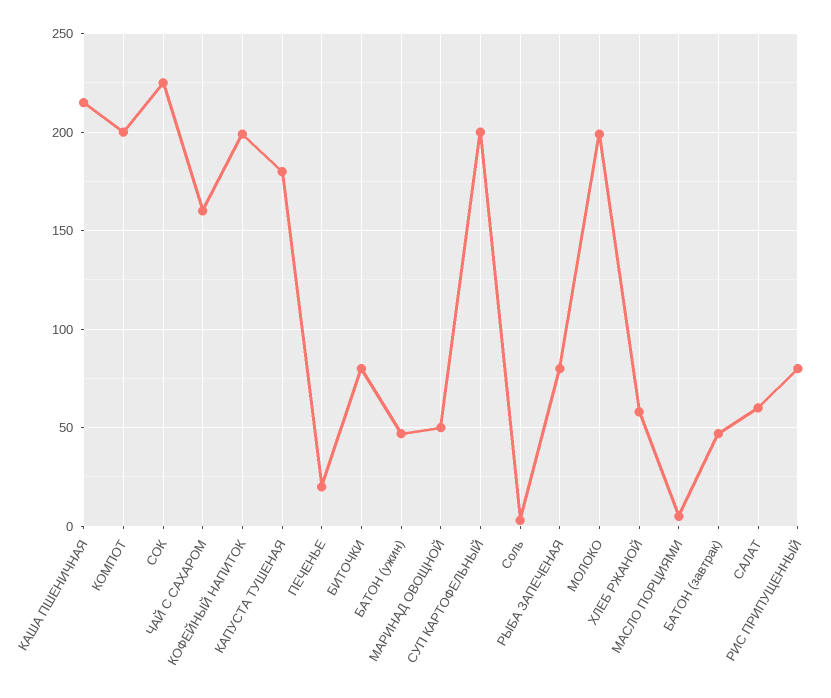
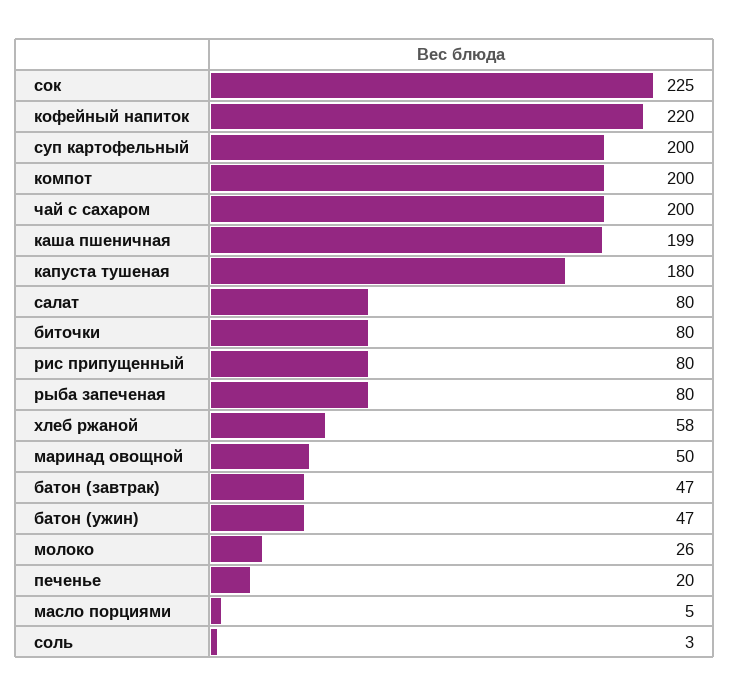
КАША ПШЕНИЧНАЯ: 215 -> 199
ЧАЙ С САХАРОМ: 160 -> 200
КОФЕЙНЫЙ НАПИТОК: 200 -> 220
МОЛОКО: 200 -> 26
САЛАТ: 60 -> 80

